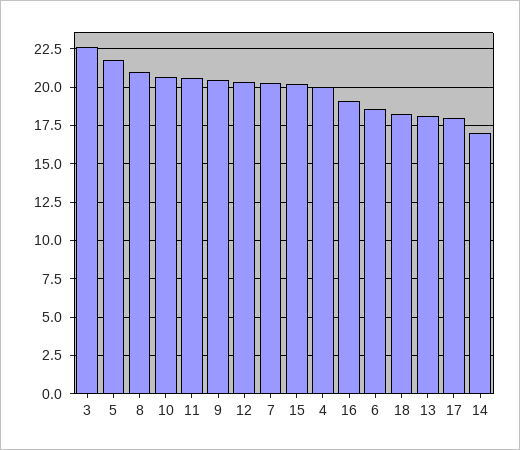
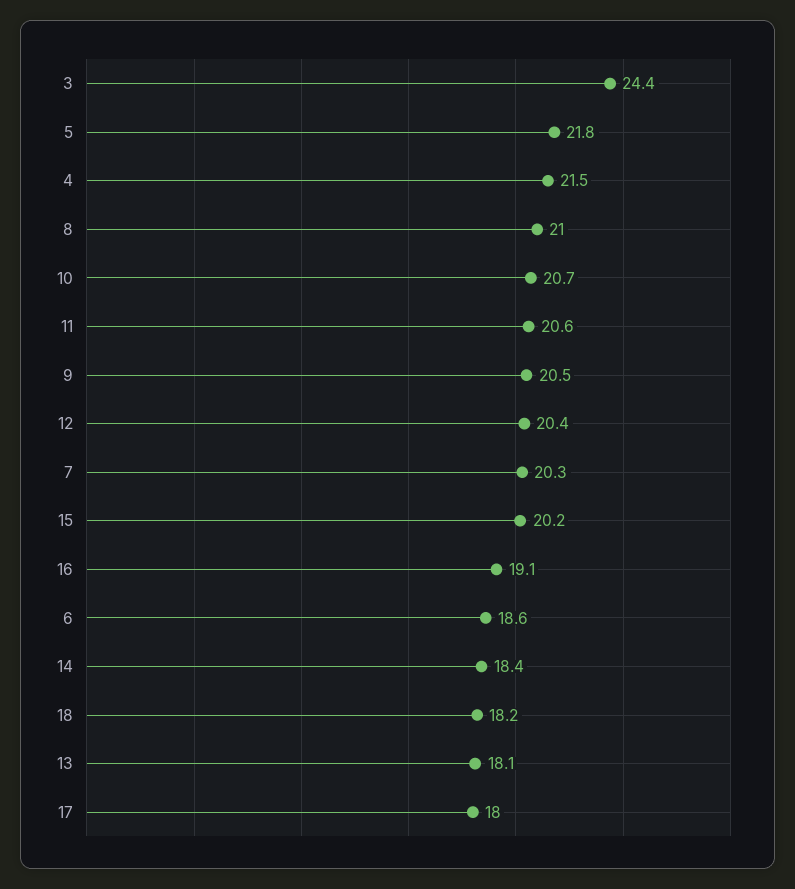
3: 22.5 -> 24.4
4: 20 -> 21.5
14: 17 -> 18.4

